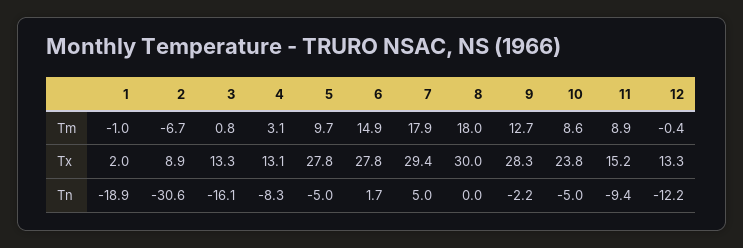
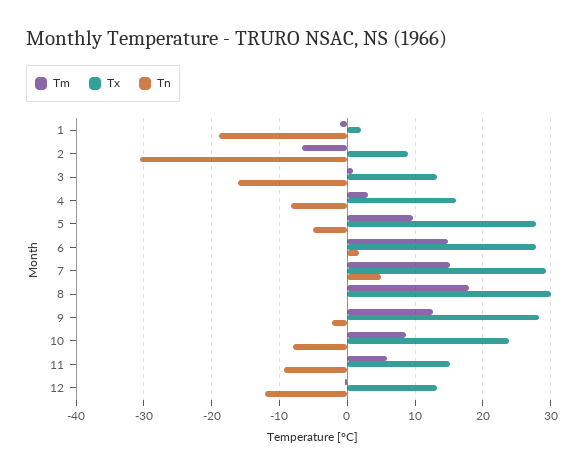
Tm, 7: 17.9 -> 15
Tm, 11: 8.9 -> 6
Tx, 4: 13.1 -> 16
Tn, 10: -5 -> -8

